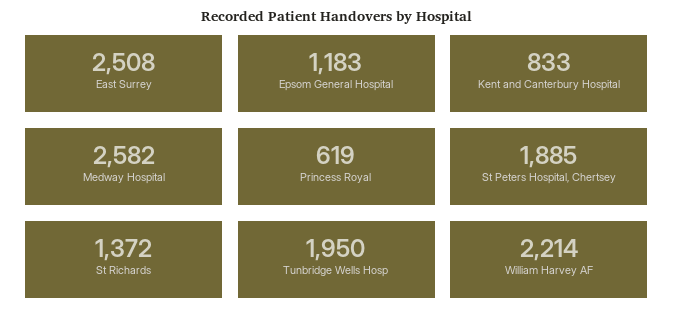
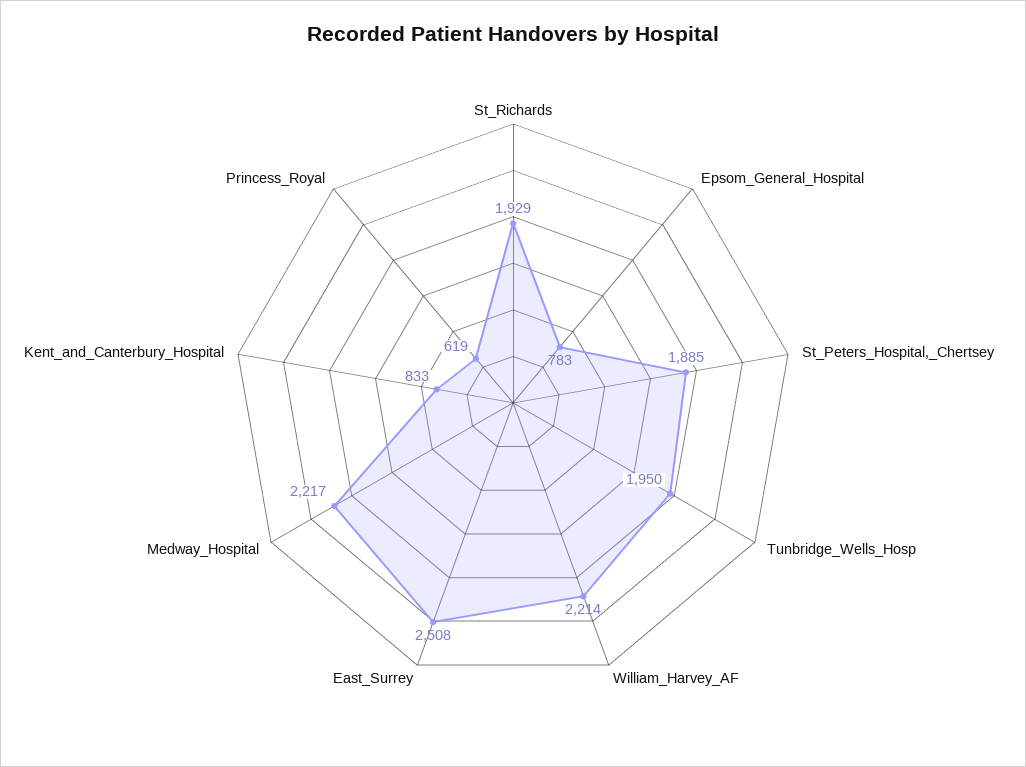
Epsom General Hospital: 1183 -> 783
Medway Hospital: 2582 -> 2217
St Richards: 1372 -> 1929

